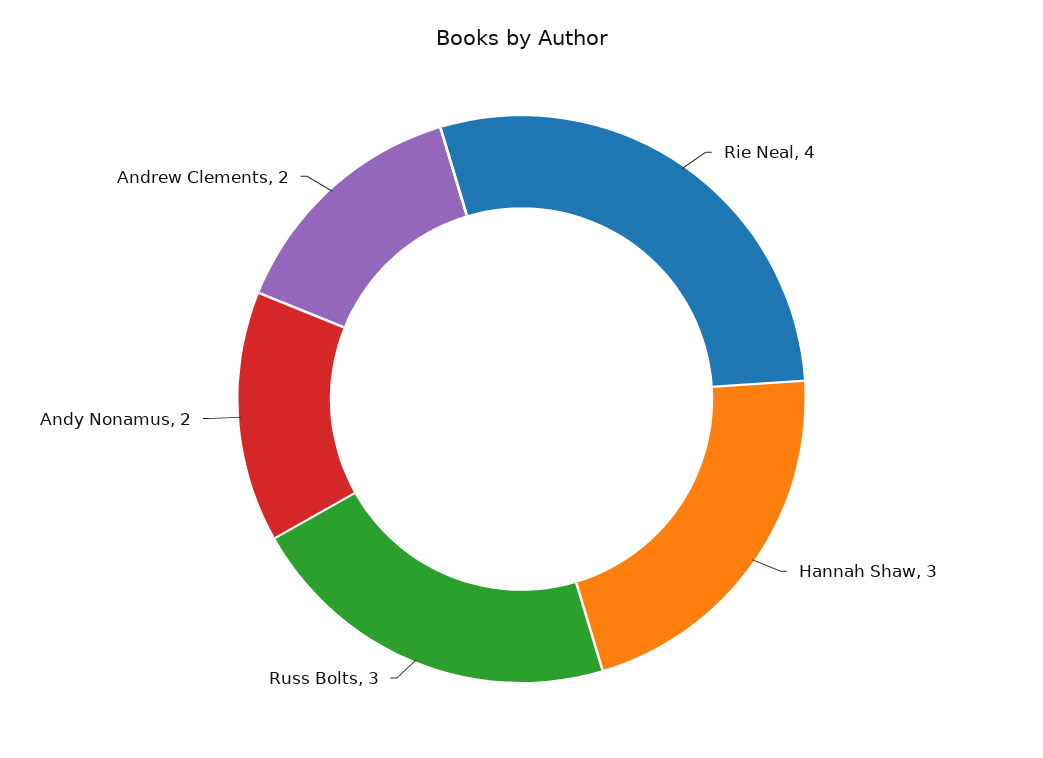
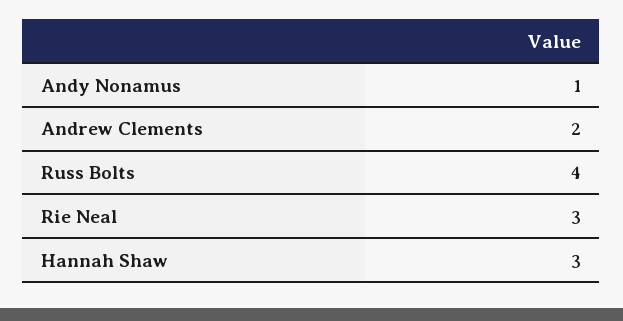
Rie Neal: 4 -> 3
Russ Bolts: 3 -> 4
Andy Nonamus: 2 -> 1

